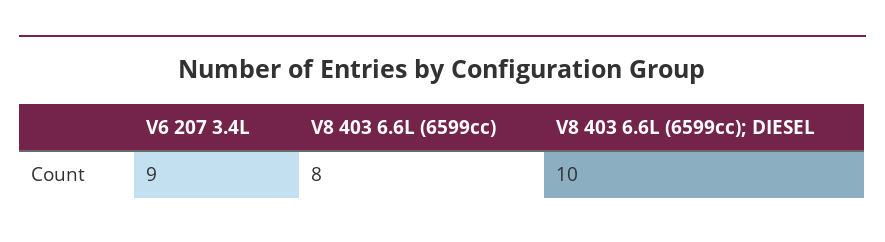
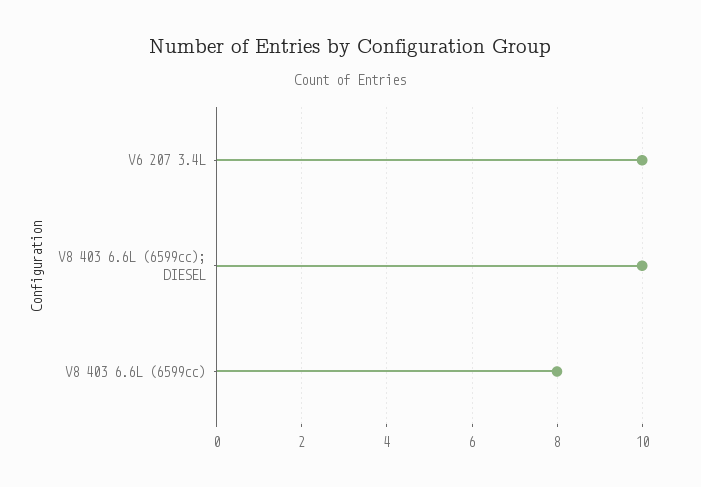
V6 207 3.4L: 9 -> 10

